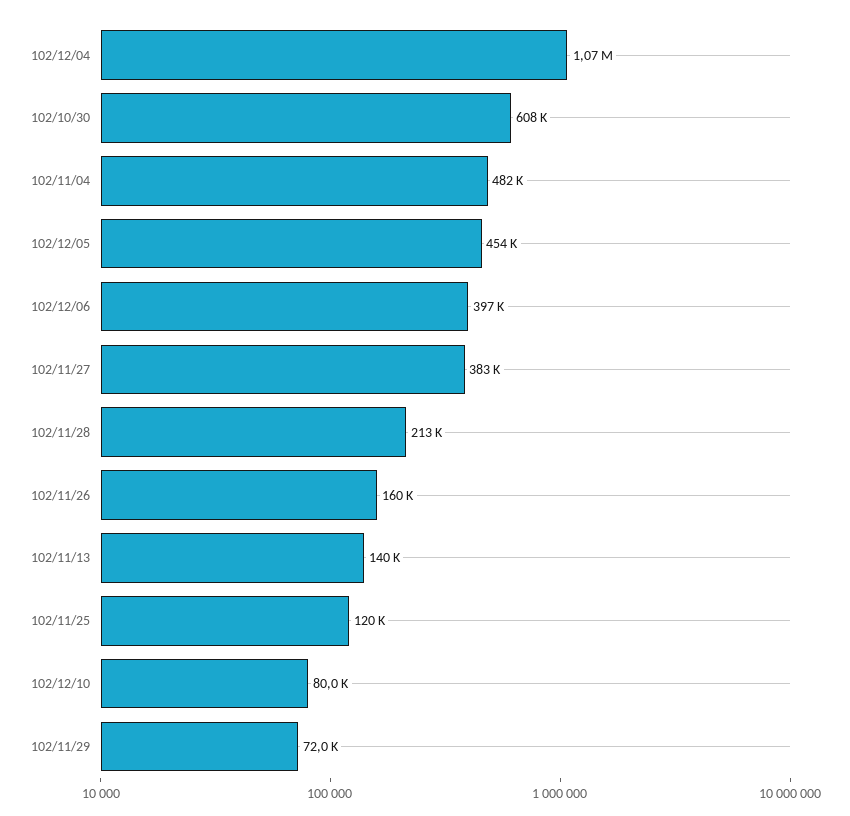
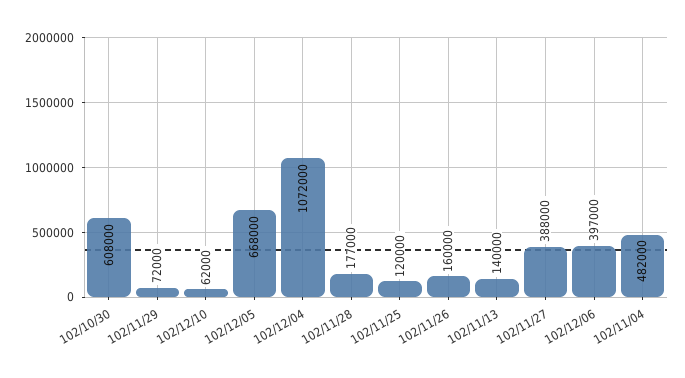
102/12/05: 454000 -> 668000
102/11/27: 383000 -> 388000
102/11/28: 213000 -> 177000
102/12/10: 80000 -> 62000

